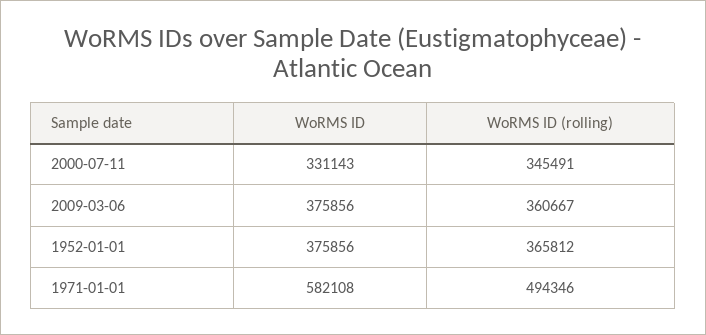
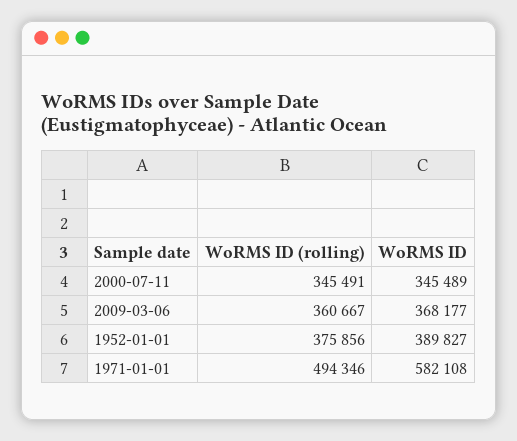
WoRMS ID, 2000-07-11: 331143 -> 345489
WoRMS ID, 2009-03-06: 375856 -> 368177
WoRMS ID, 1952-01-01: 375856 -> 389827
WoRMS ID (rolling), 1952-01-01: 365812 -> 375856

